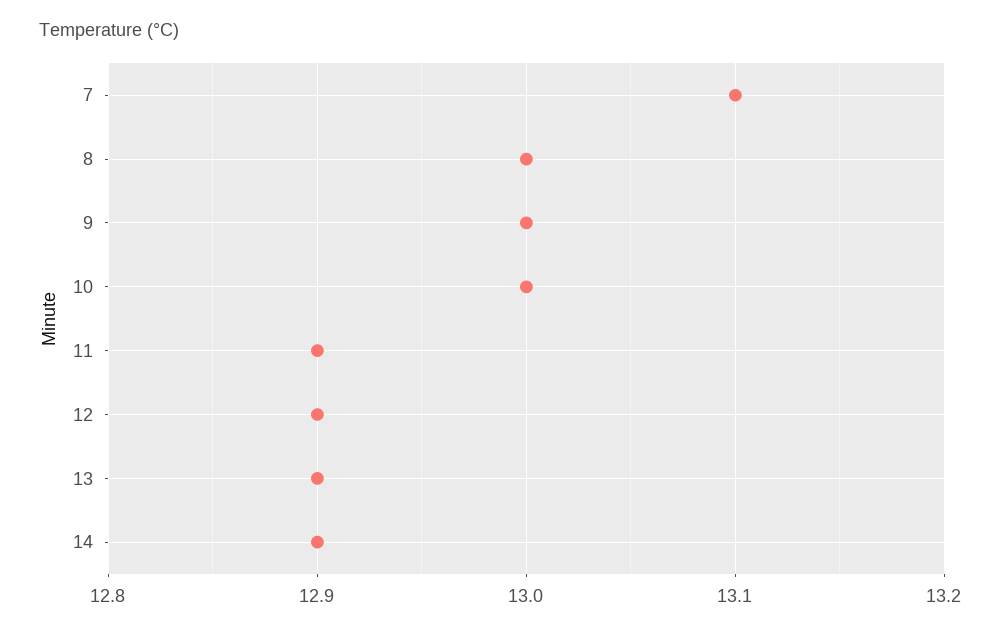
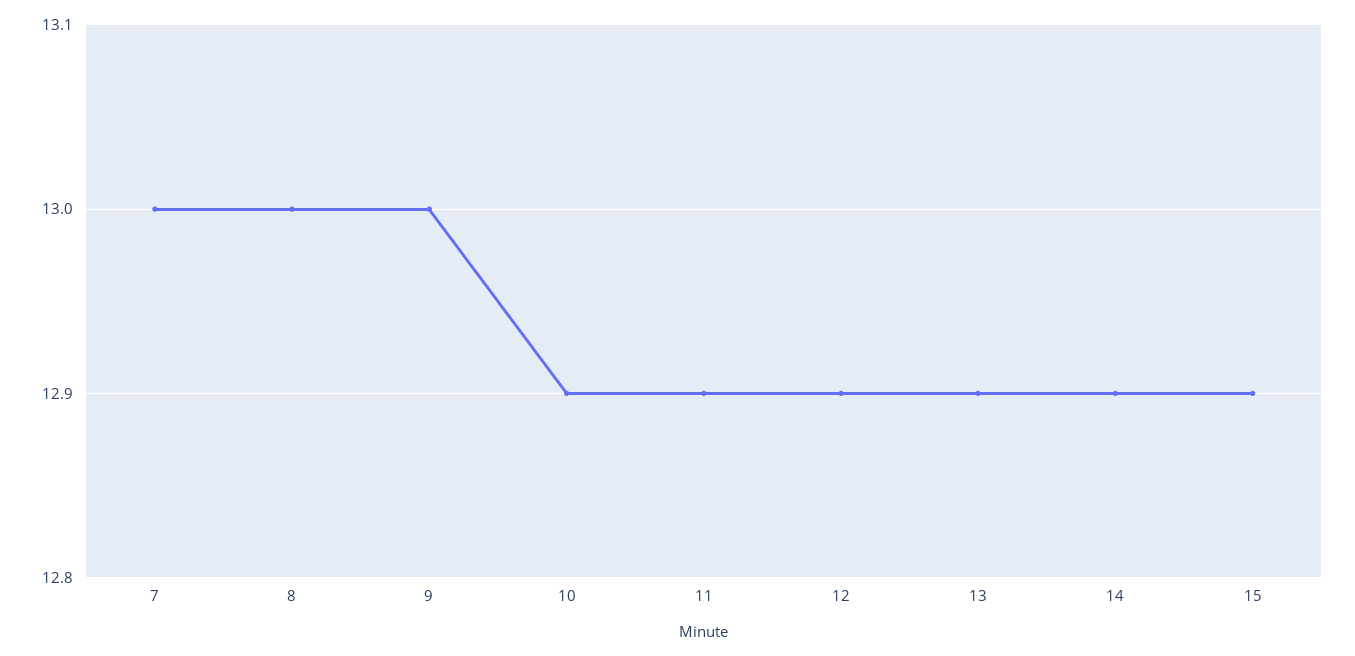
7: 13.1 -> 13
10: 13 -> 12.9
15: none -> 12.9

